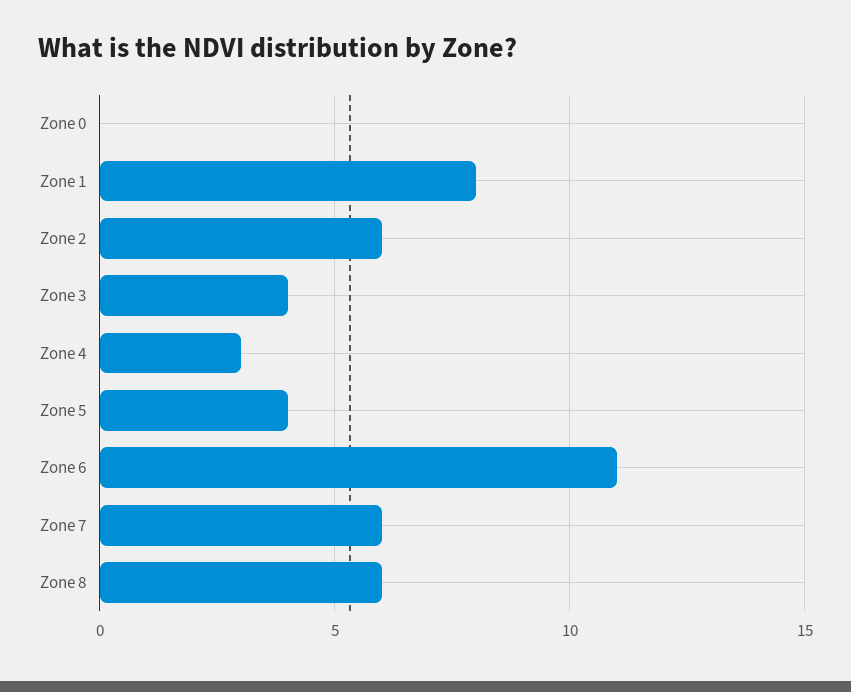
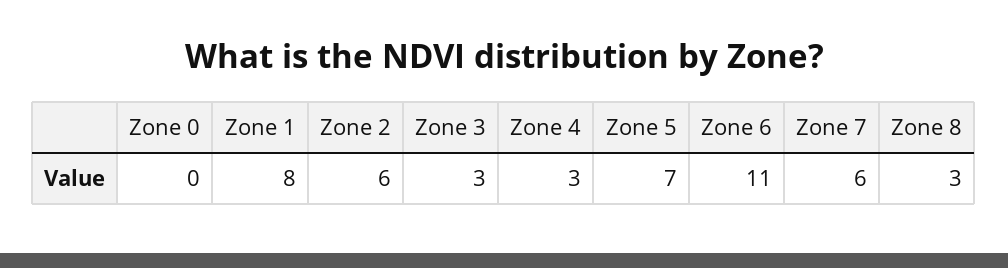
Zone 3: 4 -> 3
Zone 5: 4 -> 7
Zone 8: 6 -> 3

